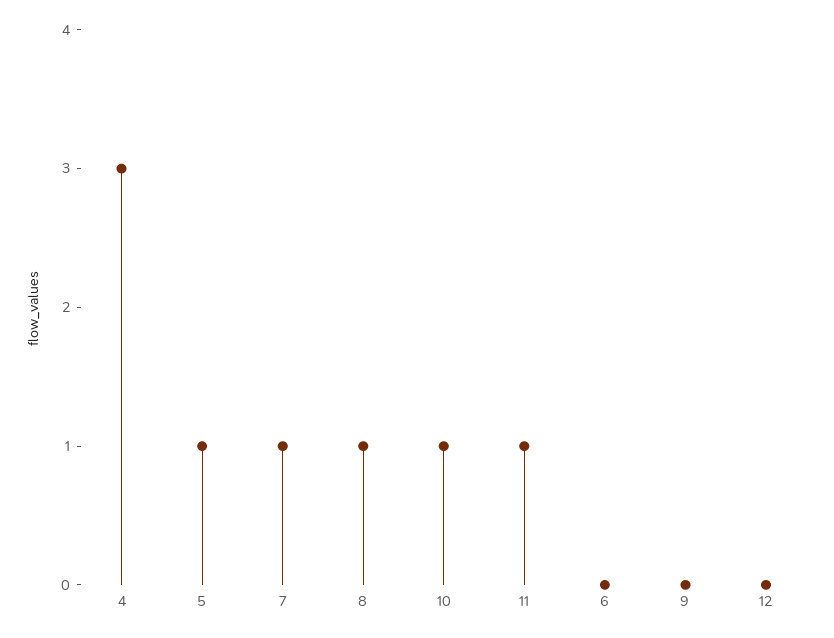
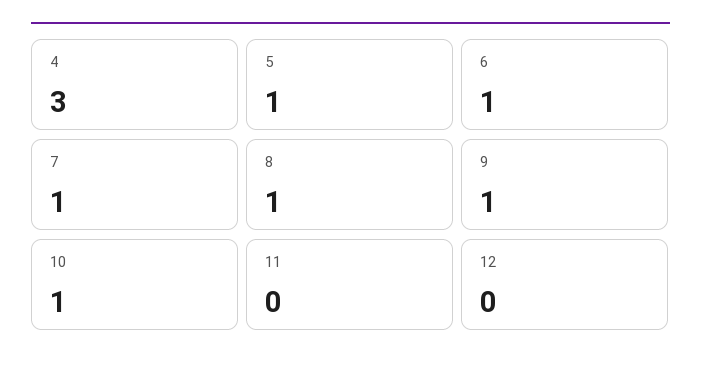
11: 1 -> 0
6: 0 -> 1
9: 0 -> 1

